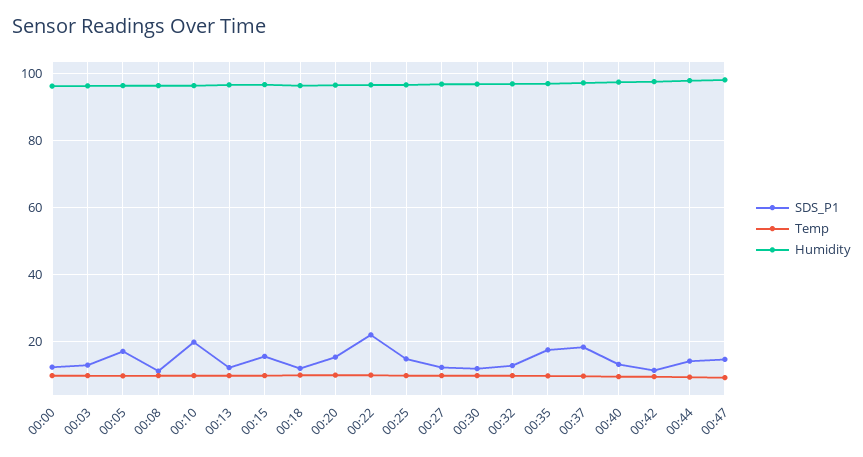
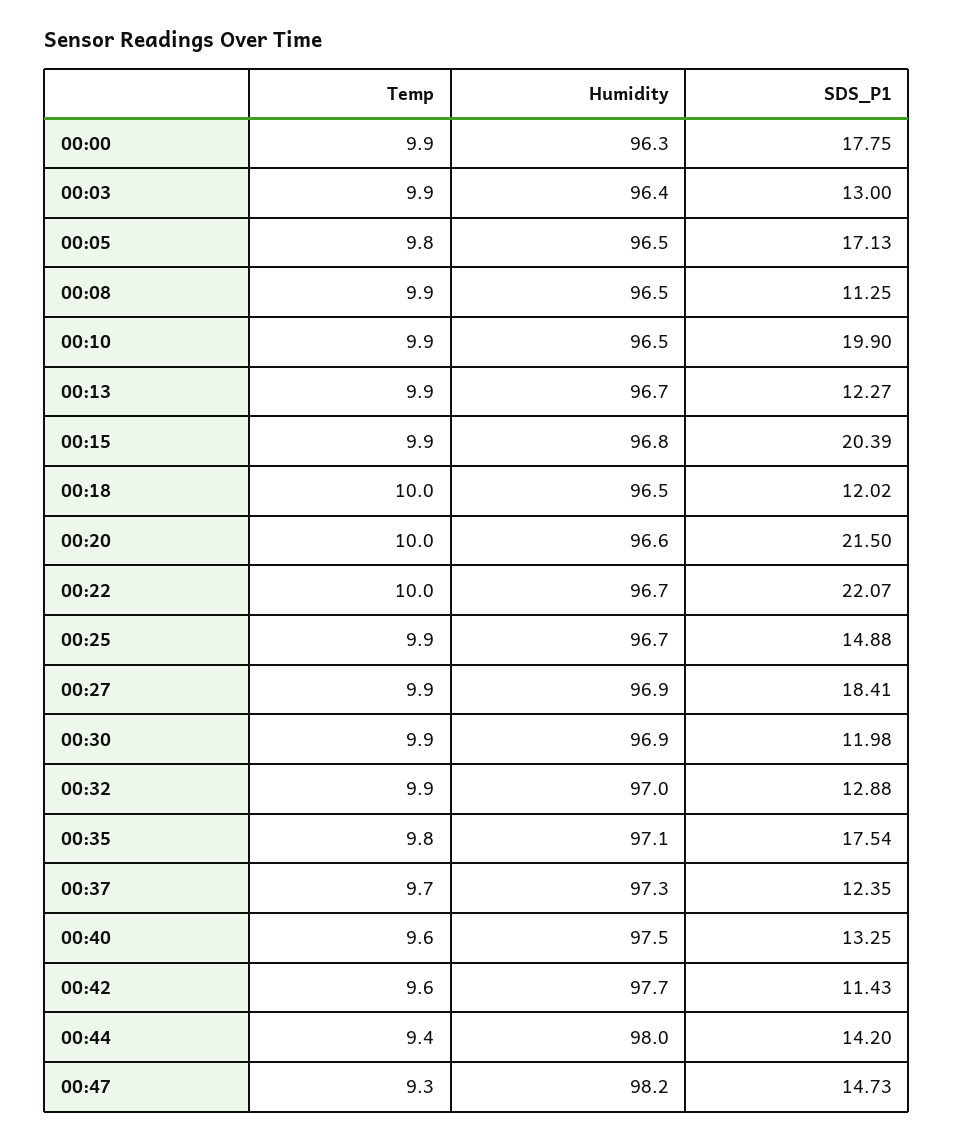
SDS_P1, 00:00: 12 -> 17.75
SDS_P1, 00:15: 16 -> 20.39
SDS_P1, 00:20: 16 -> 21.5
SDS_P1, 00:27: 12 -> 18.41
SDS_P1, 00:37: 18 -> 12.35

